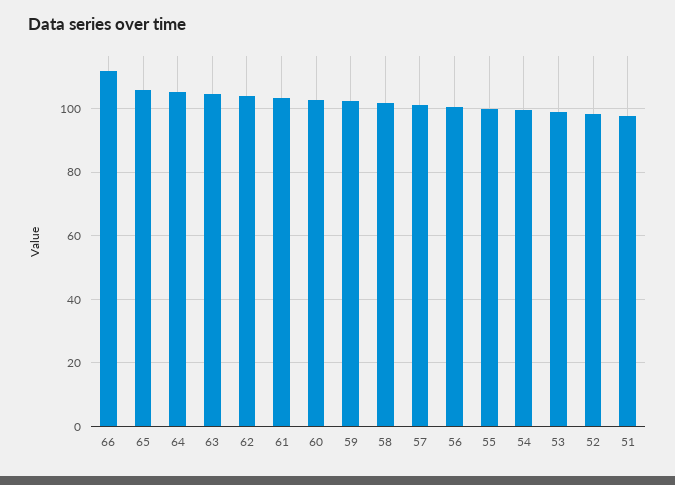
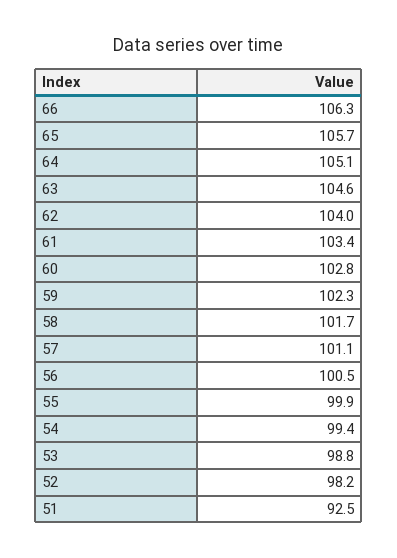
66: 112 -> 106.3
51: 98 -> 92.5

